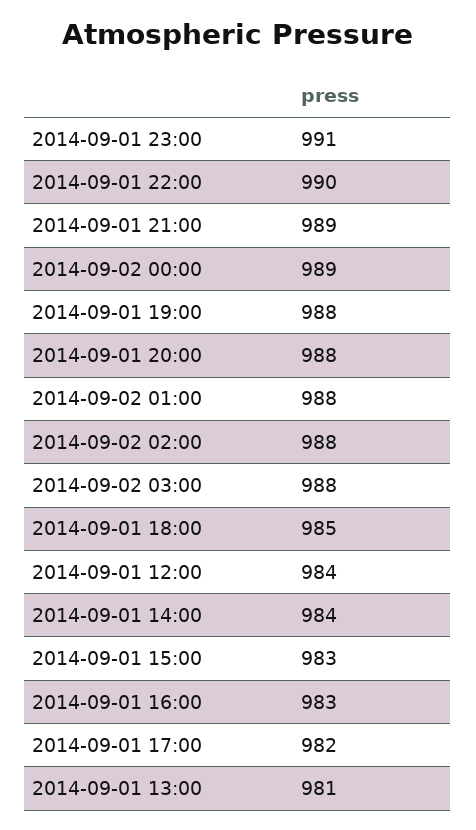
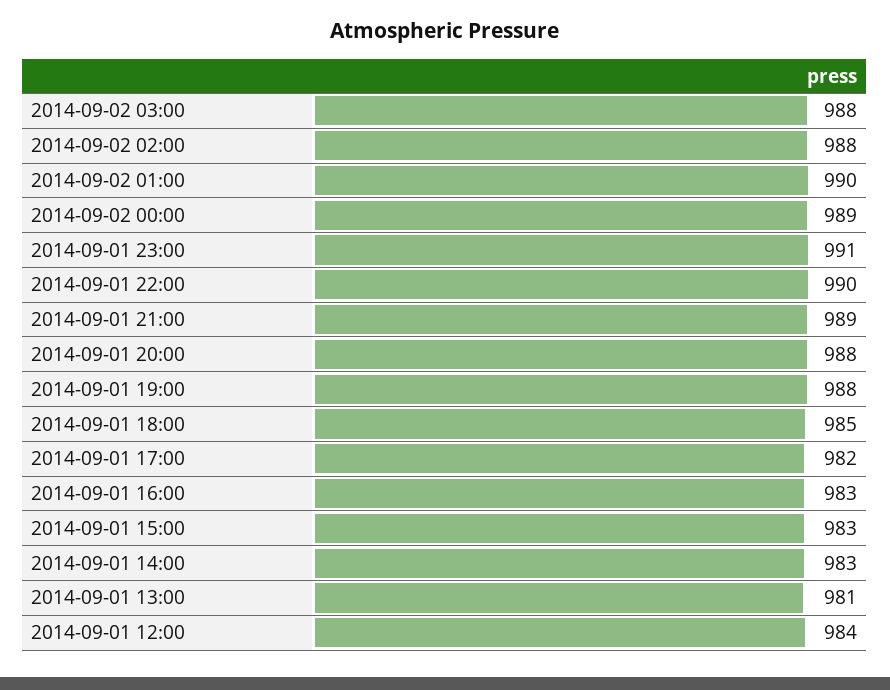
2014-09-02 01:00: 988 -> 990
2014-09-01 14:00: 984 -> 983

